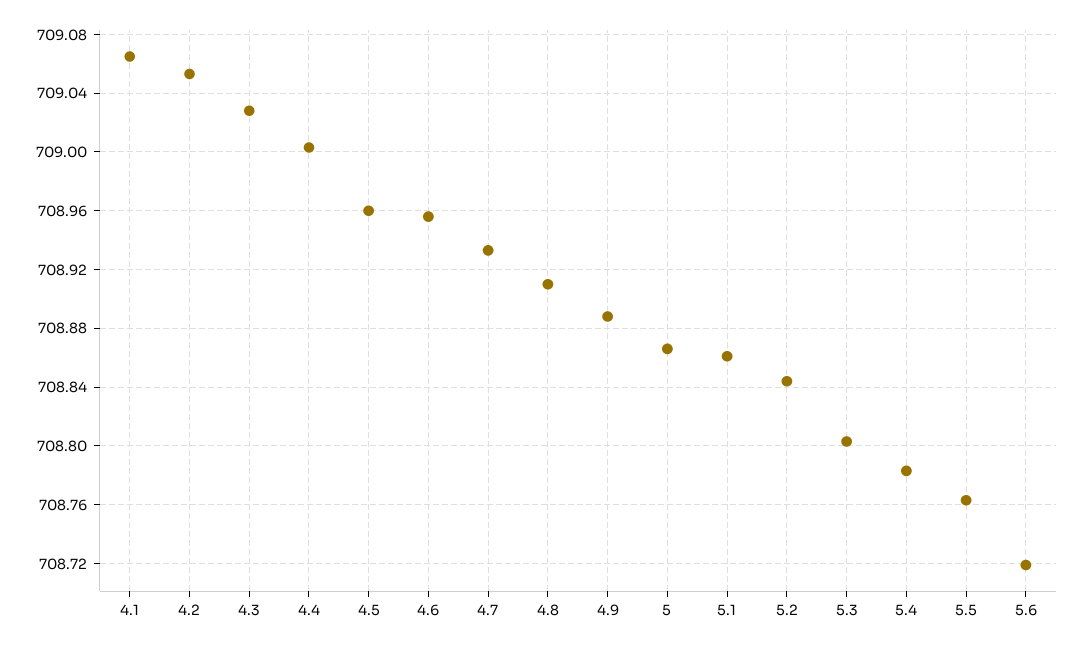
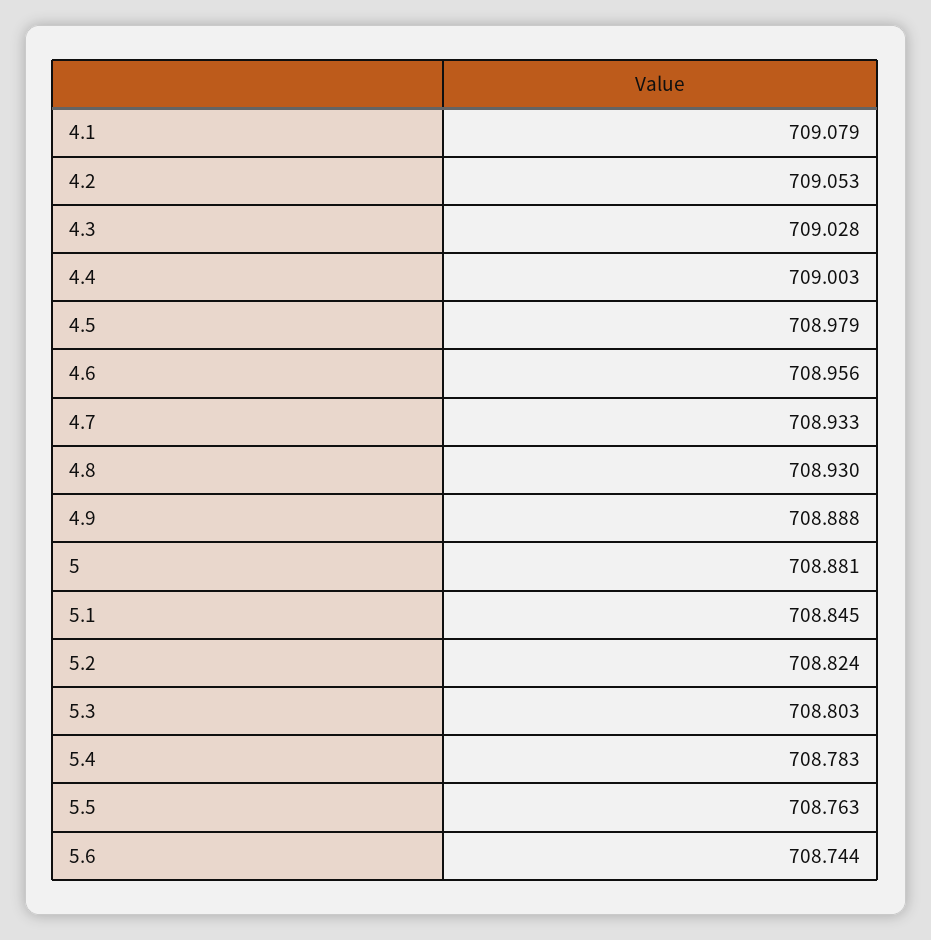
4.1: 709.065 -> 709.079
4.5: 708.96 -> 708.979
4.8: 708.91 -> 708.93
5: 708.865 -> 708.881
5.1: 708.86 -> 708.845
5.2: 708.845 -> 708.824
5.6: 708.72 -> 708.744

